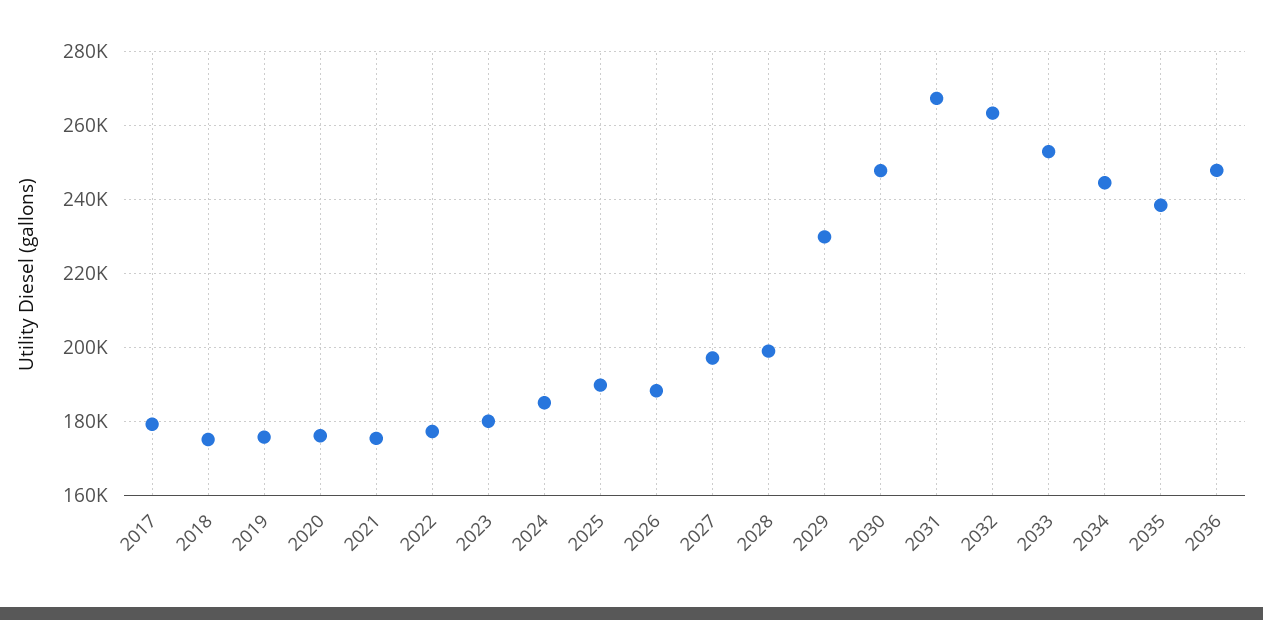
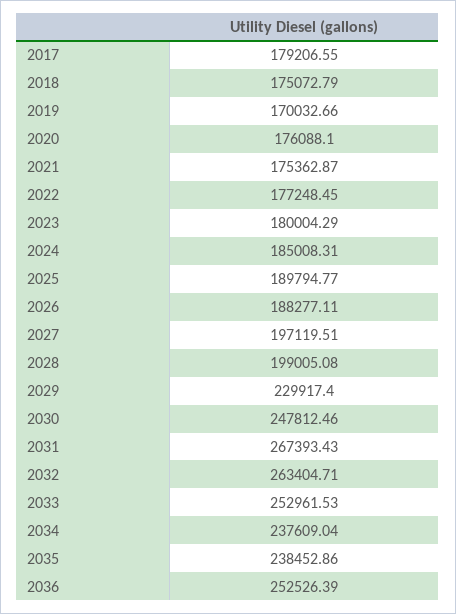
2019: 176000 -> 170032.66
2034: 244000 -> 237609.04
2036: 248000 -> 252526.39

